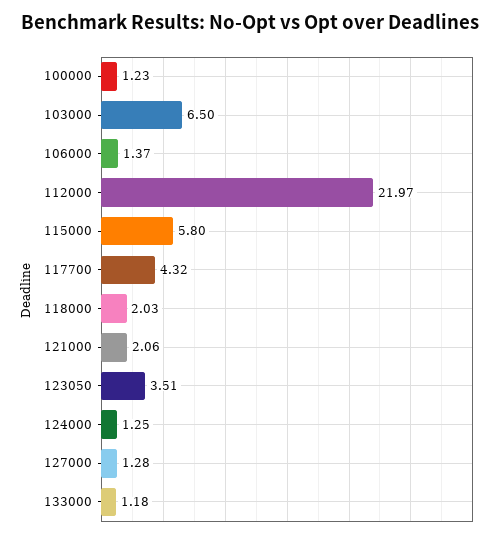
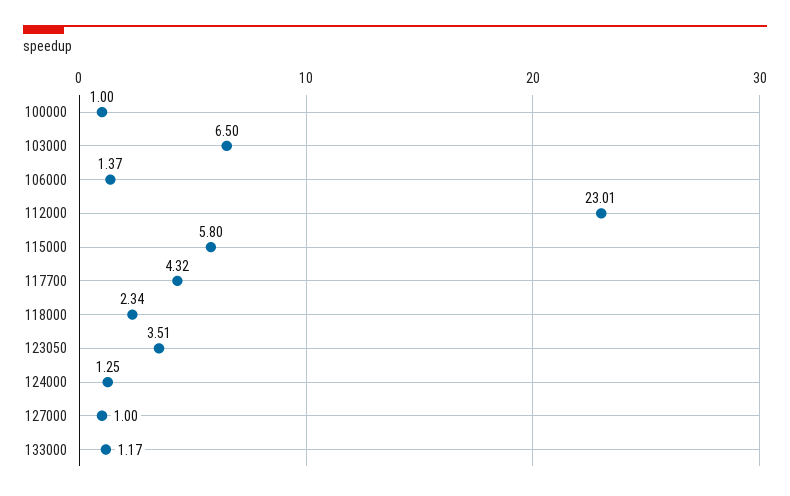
100000: 1.23 -> 1
112000: 21.97 -> 23.01
118000: 2.03 -> 2.34
121000: 2.06 -> none
127000: 1.28 -> 1
133000: 1.18 -> 1.17

